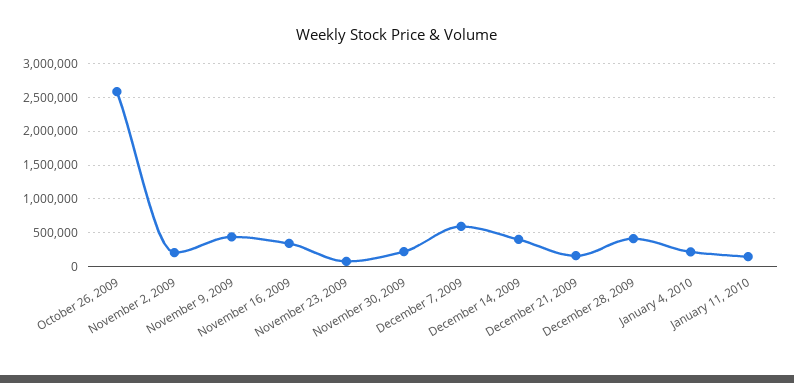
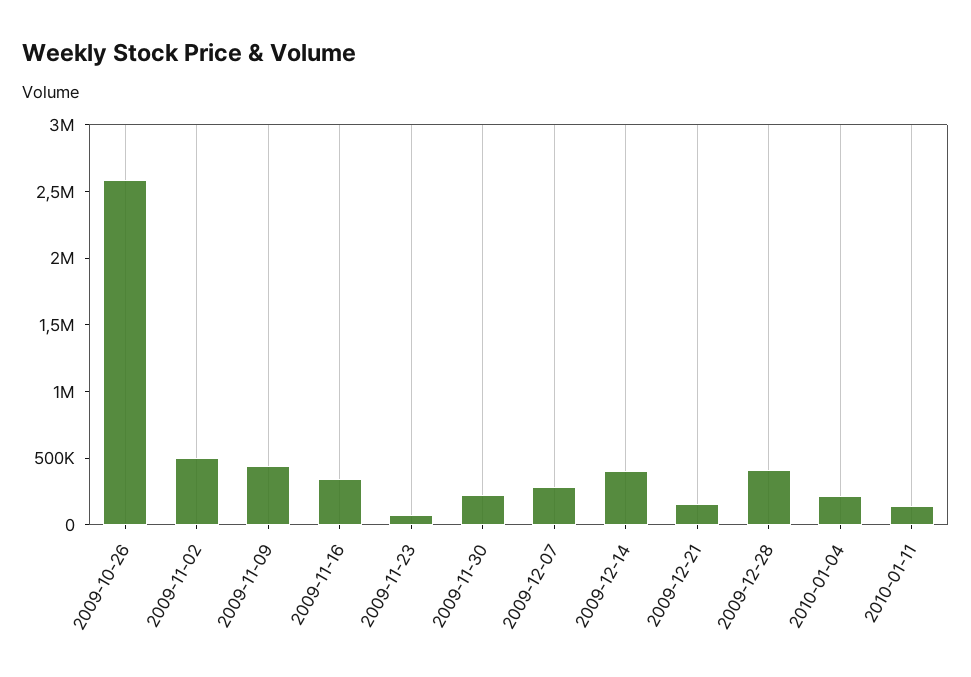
November 2, 2009: 200000 -> 500000
December 7, 2009: 600000 -> 300000

